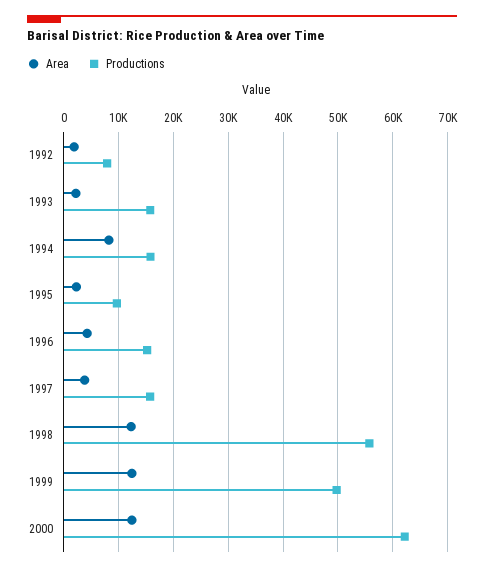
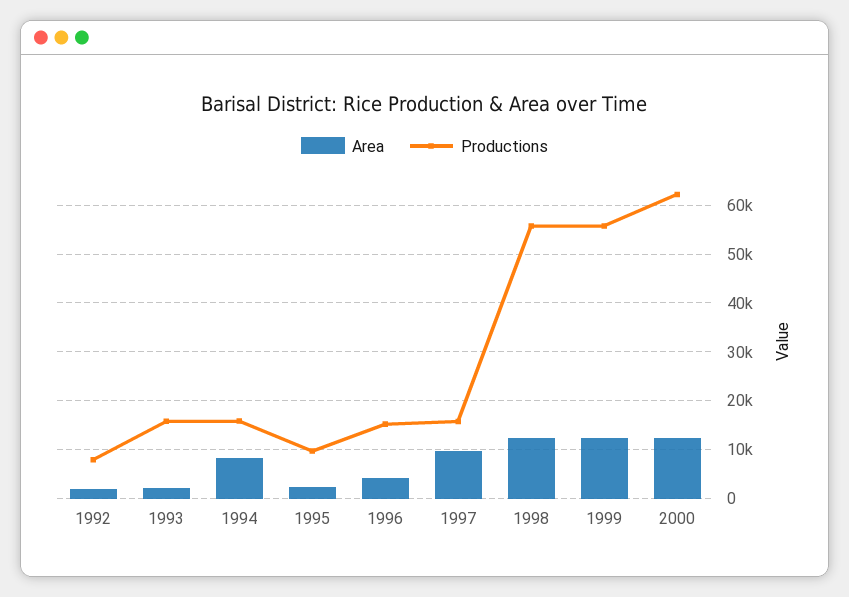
Area, 1997: 4000 -> 10000
Productions, 1999: 50000 -> 56000

